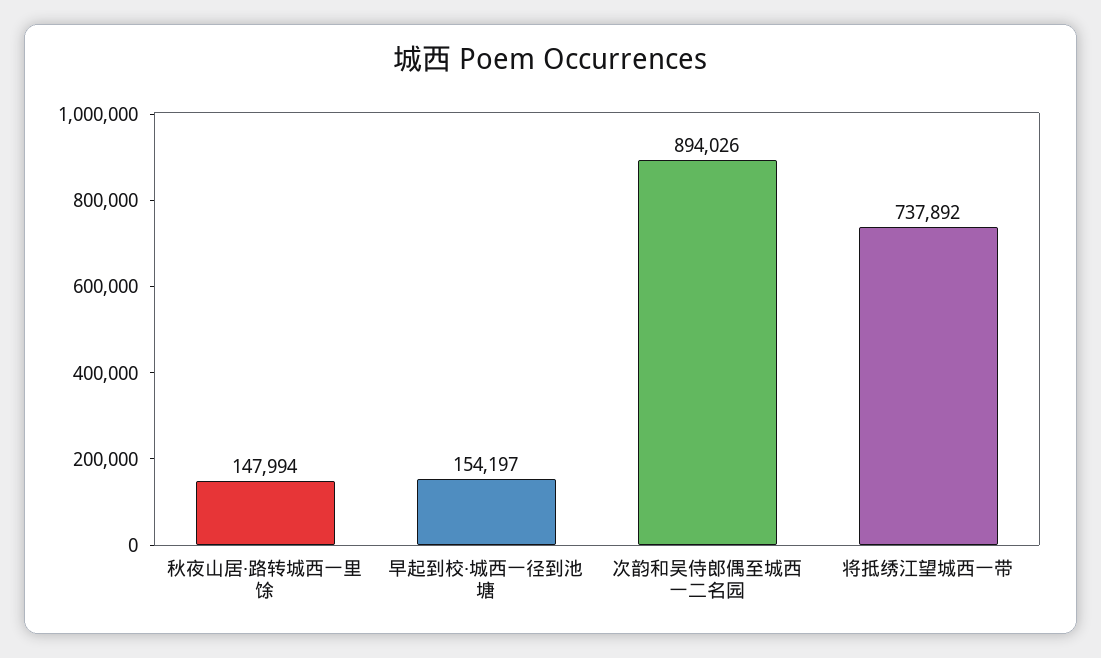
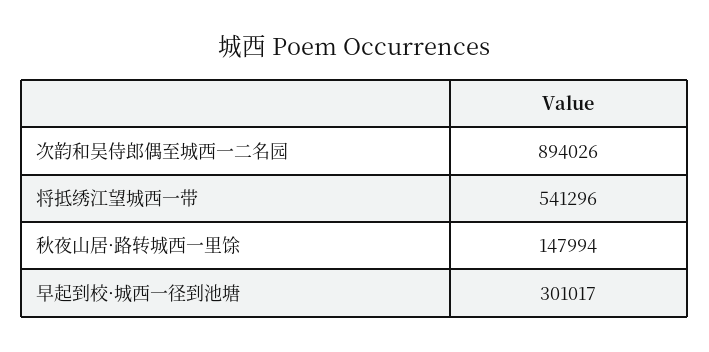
早起到校·城西一径到池塘: 154197 -> 301017
将抵绣江望城西一带: 737892 -> 541296

